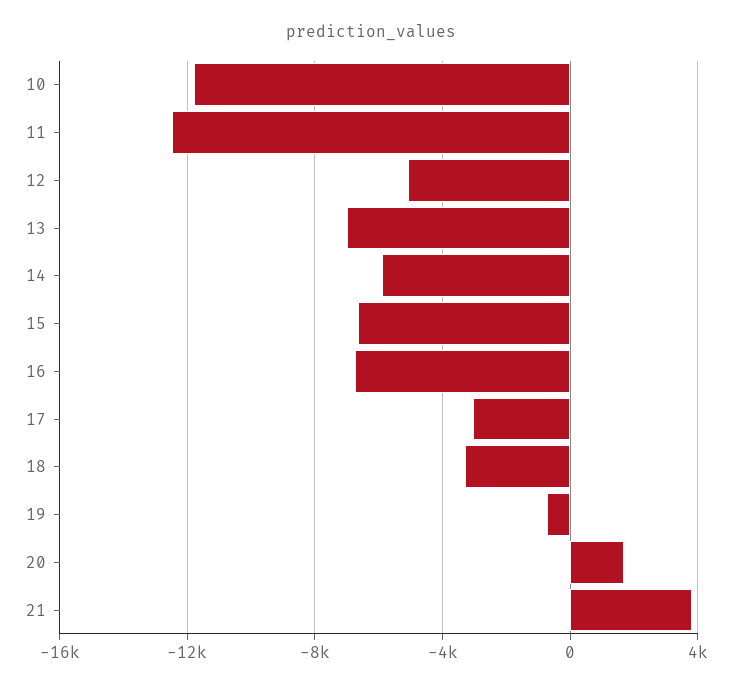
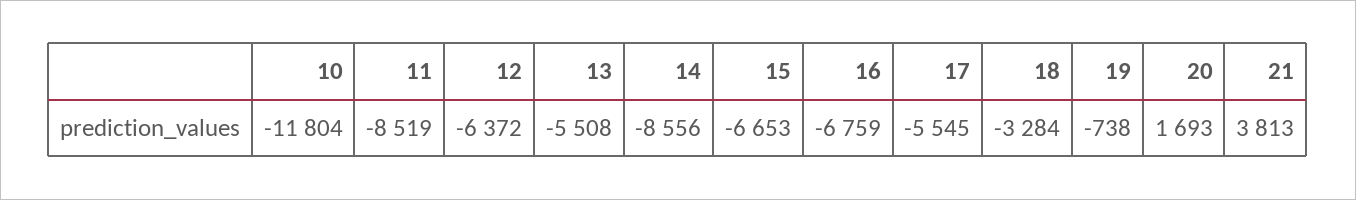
11: -12500 -> -8519
12: -5000 -> -6372
13: -7000 -> -5508
14: -6000 -> -8556
17: -3000 -> -5545

